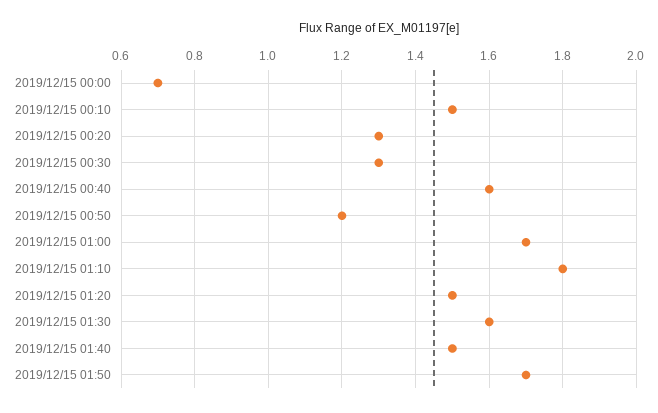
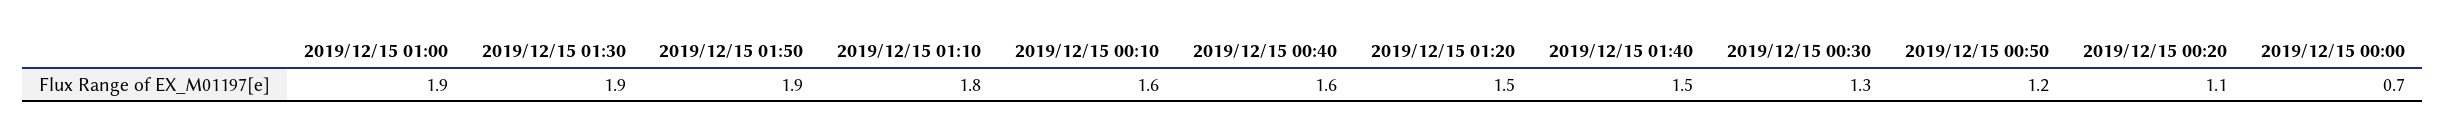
2019/12/15 00:10: 1.5 -> 1.6
2019/12/15 00:20: 1.3 -> 1.1
2019/12/15 01:00: 1.7 -> 1.9
2019/12/15 01:30: 1.6 -> 1.9
2019/12/15 01:50: 1.7 -> 1.9

